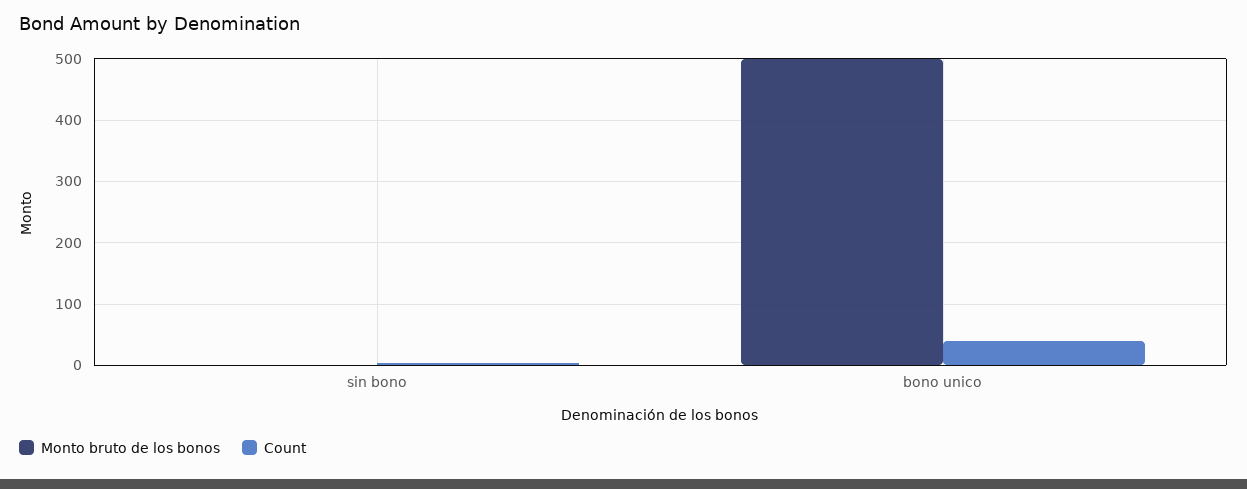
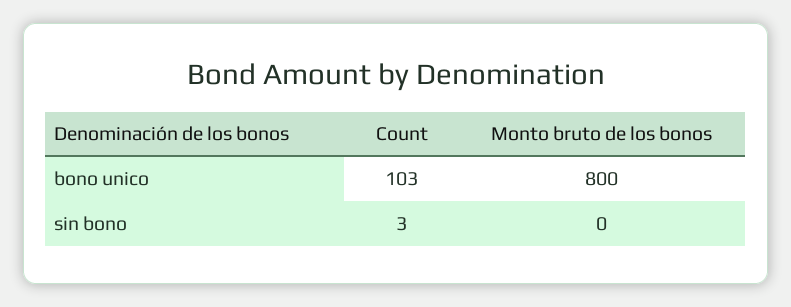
Monto bruto de los bonos, bono unico: 500 -> 800
Count, bono unico: 40 -> 103

